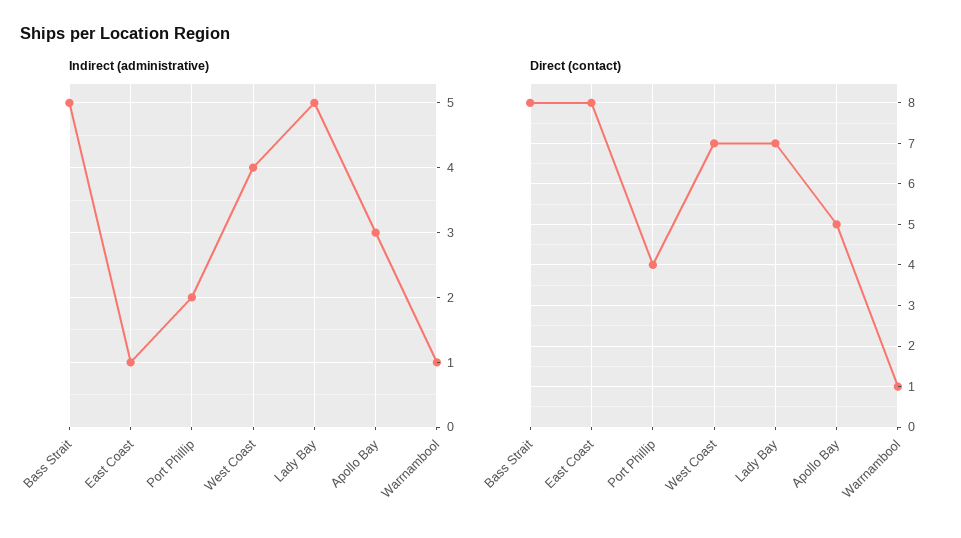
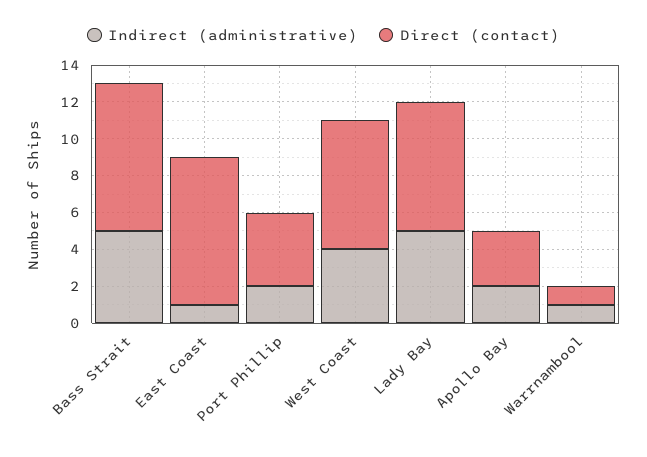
Indirect (administrative), Apollo Bay: 3 -> 2
Direct (contact), Apollo Bay: 5 -> 3

